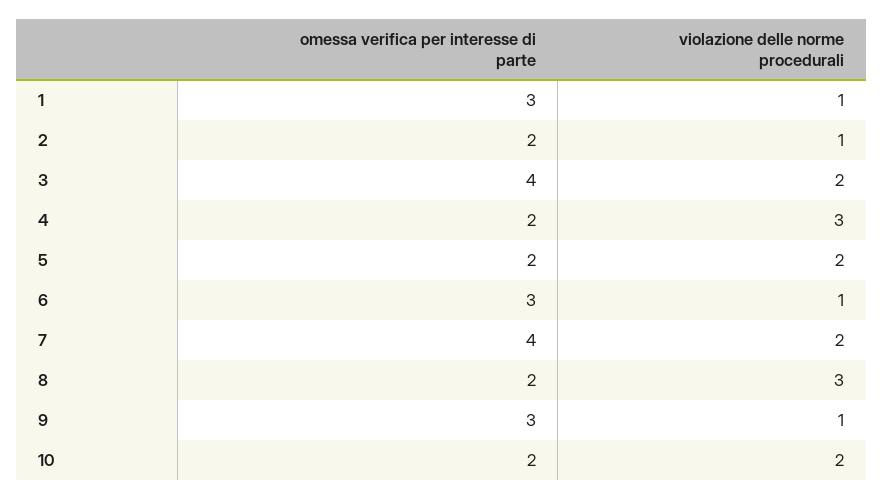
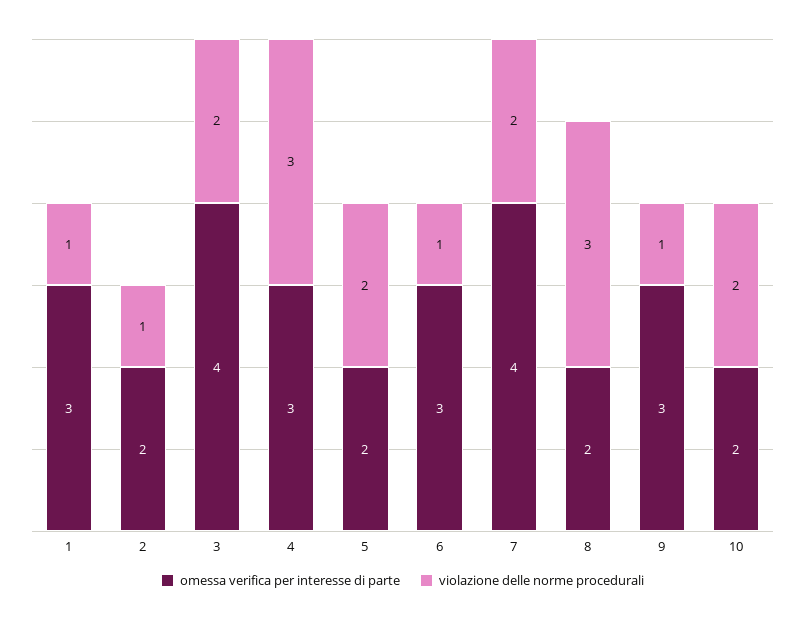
omessa verifica per interesse di parte, 4: 2 -> 3

